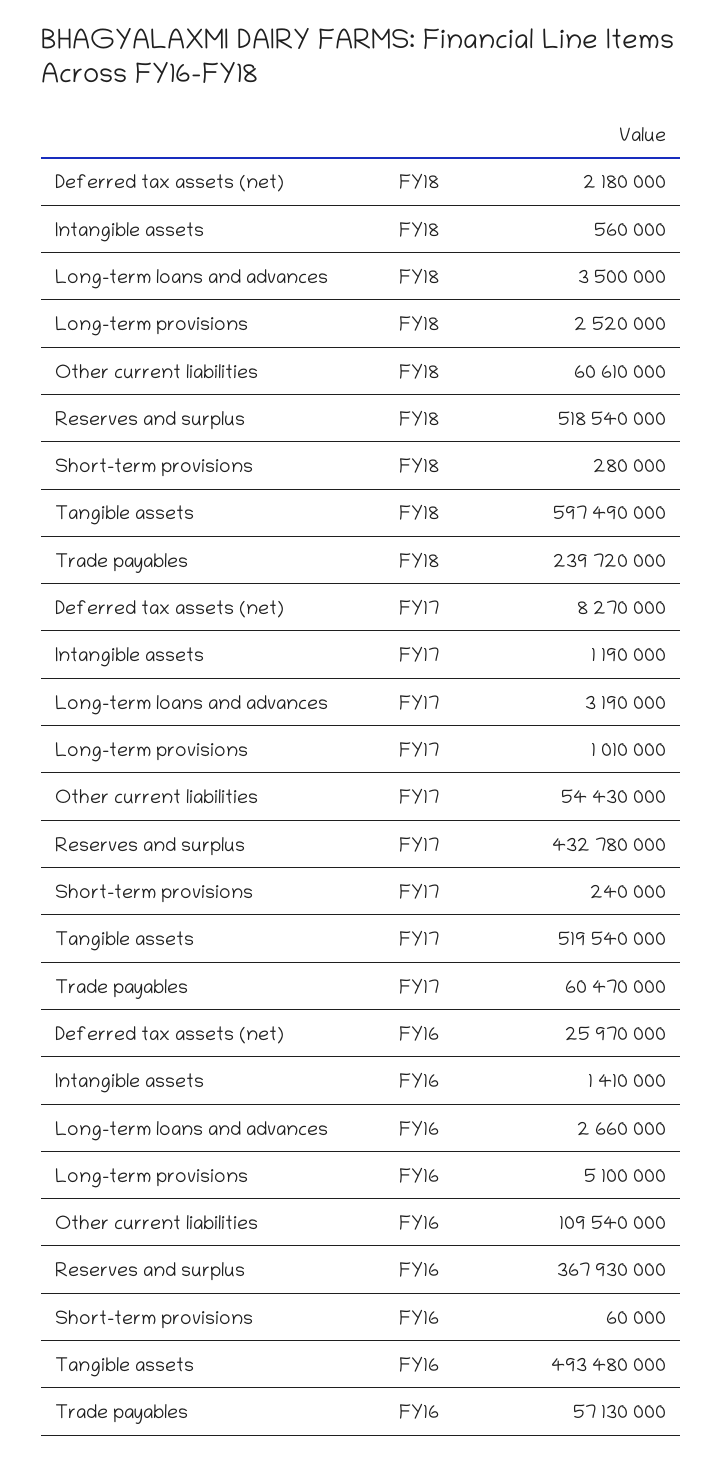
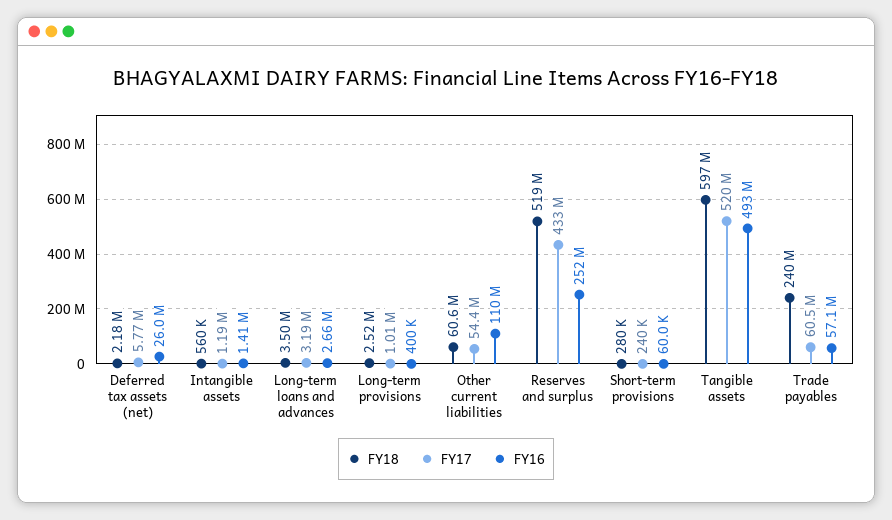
FY17, Deferred tax assets (net): 8270000 -> 5770000
FY16, Long-term provisions: 5100000 -> 400000
FY16, Reserves and surplus: 367930000 -> 252000000

